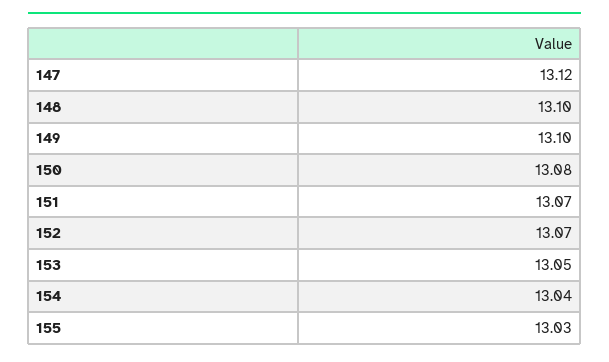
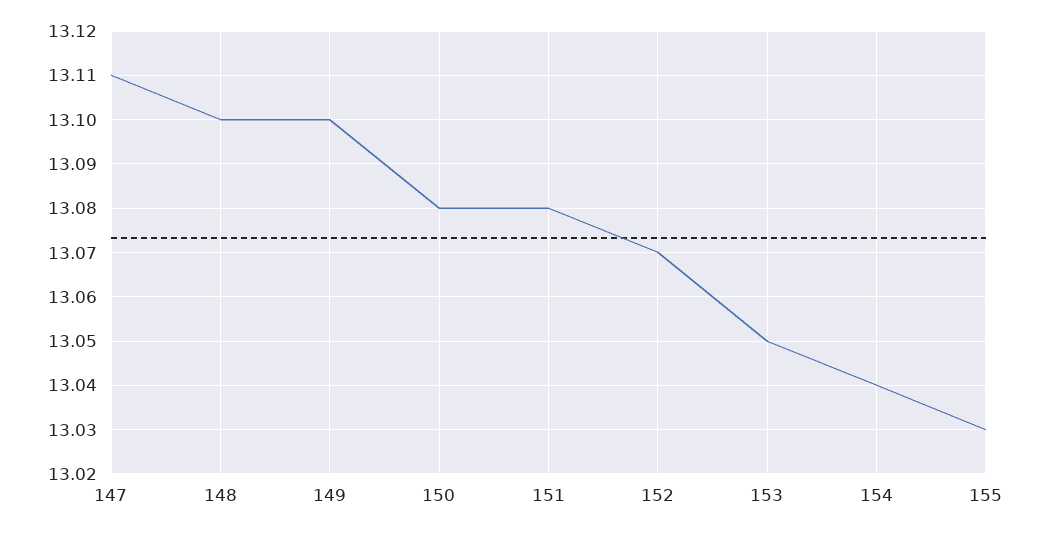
147: 13.12 -> 13.11
151: 13.07 -> 13.08

